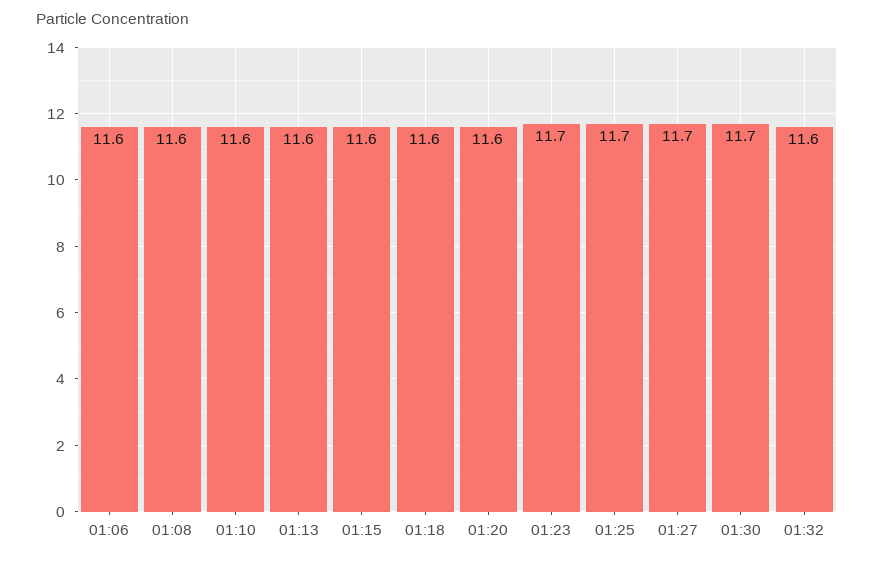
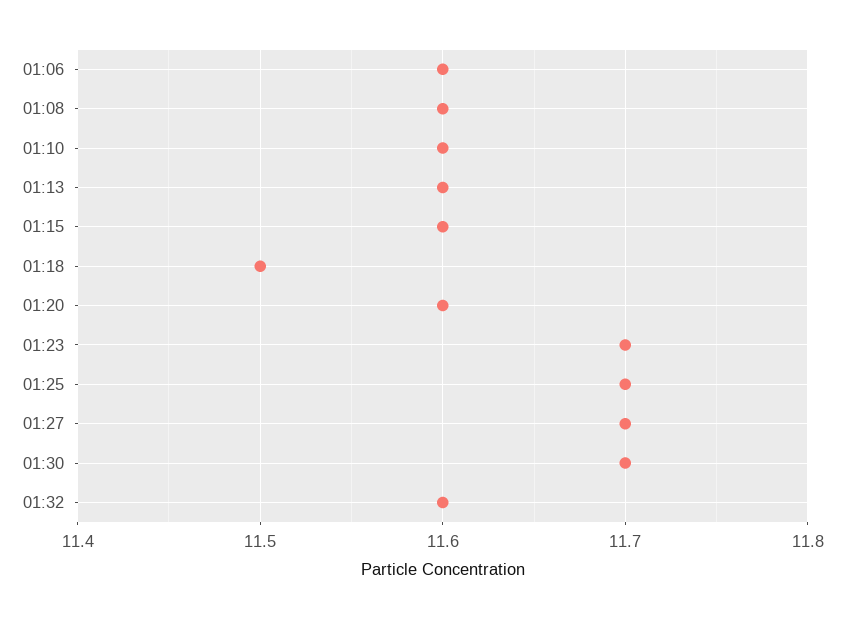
01:18: 11.6 -> 11.5

